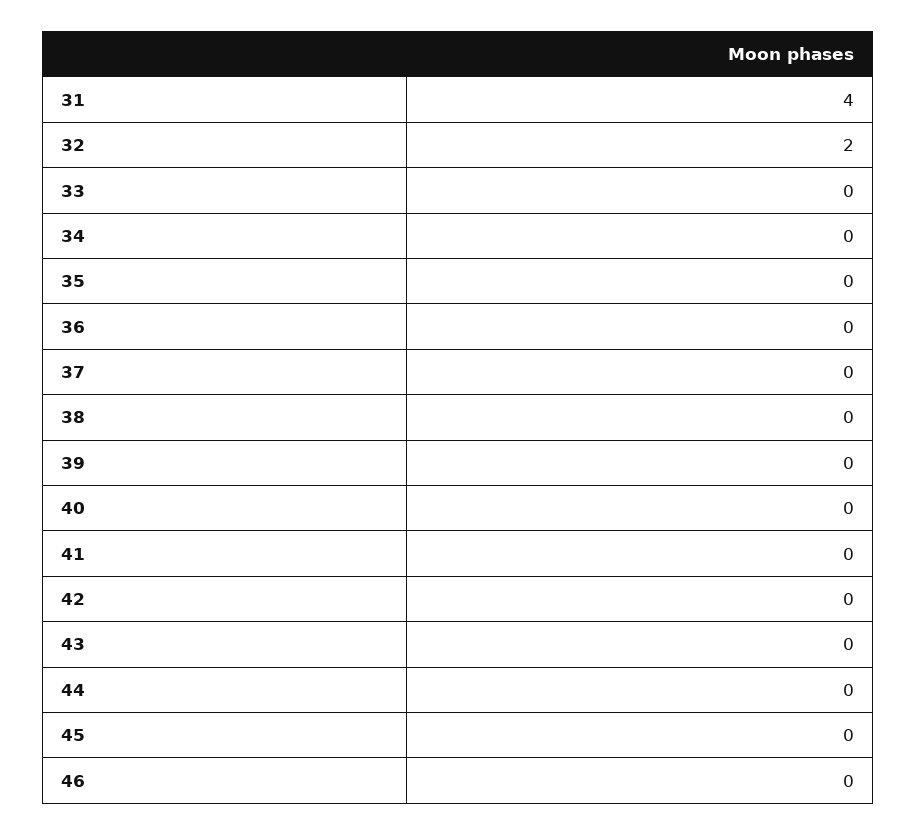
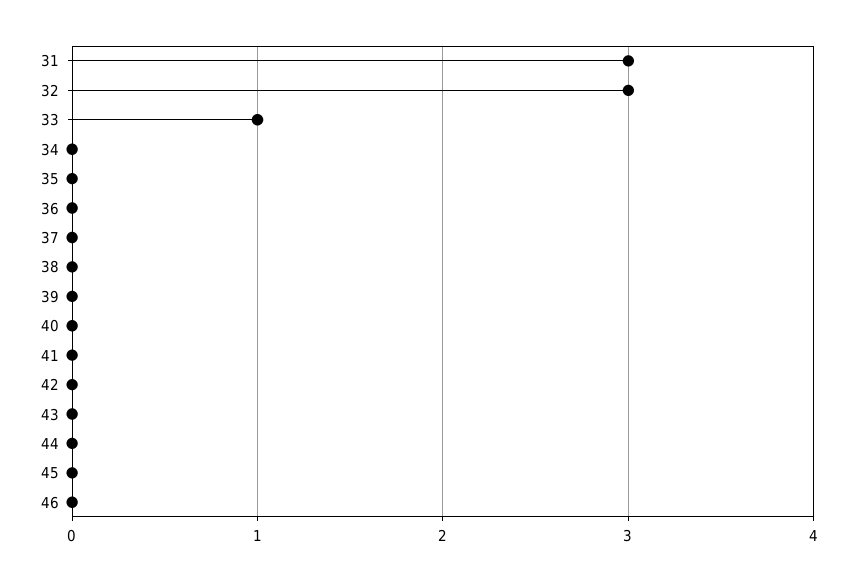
31: 4 -> 3
32: 2 -> 3
33: 0 -> 1

